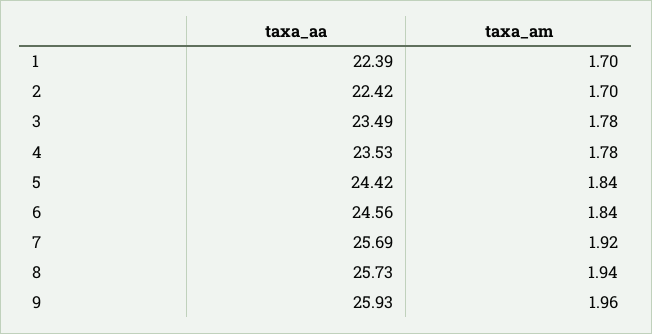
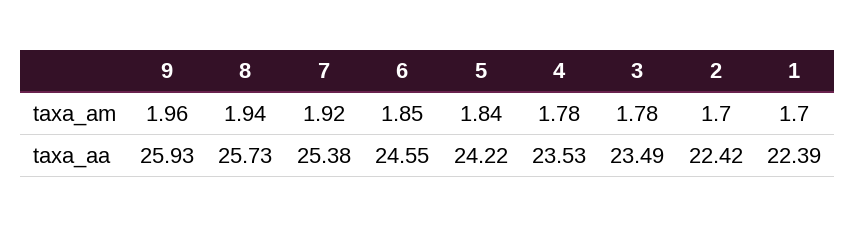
taxa_aa, 5: 24.42 -> 24.22
taxa_aa, 6: 24.56 -> 24.55
taxa_am, 6: 1.84 -> 1.85
taxa_aa, 7: 25.69 -> 25.38

